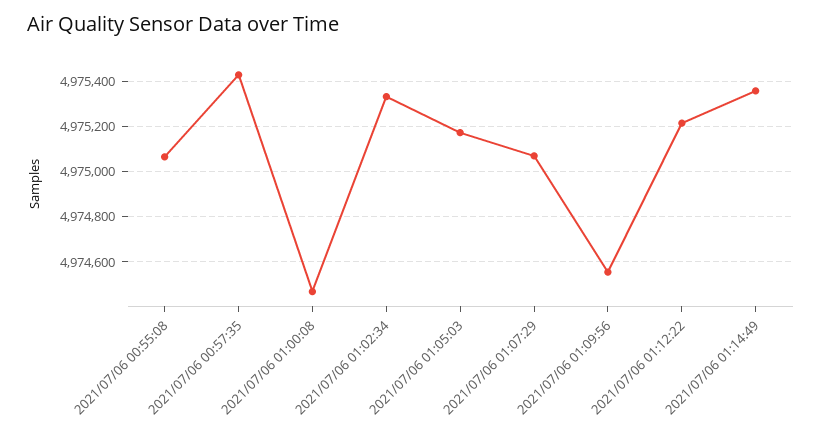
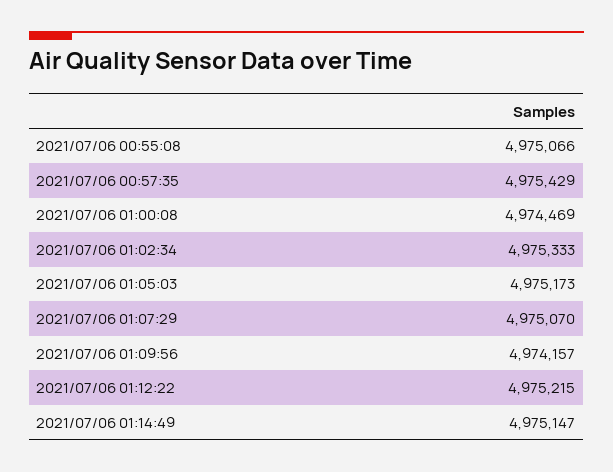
2021/07/06 01:09:56: 4974550 -> 4974157
2021/07/06 01:14:49: 4975350 -> 4975147

